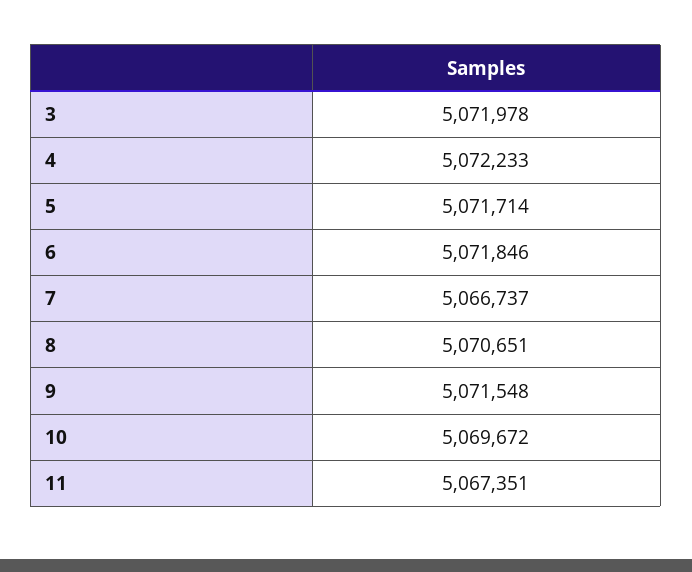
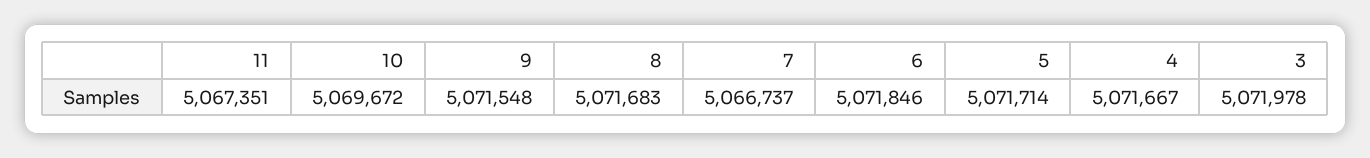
4: 5072233 -> 5071667
8: 5070651 -> 5071683

